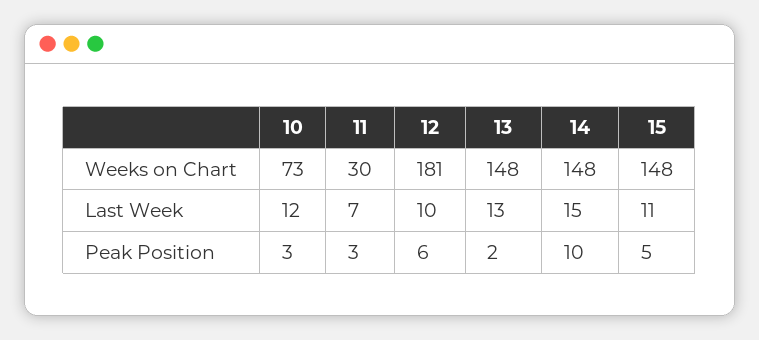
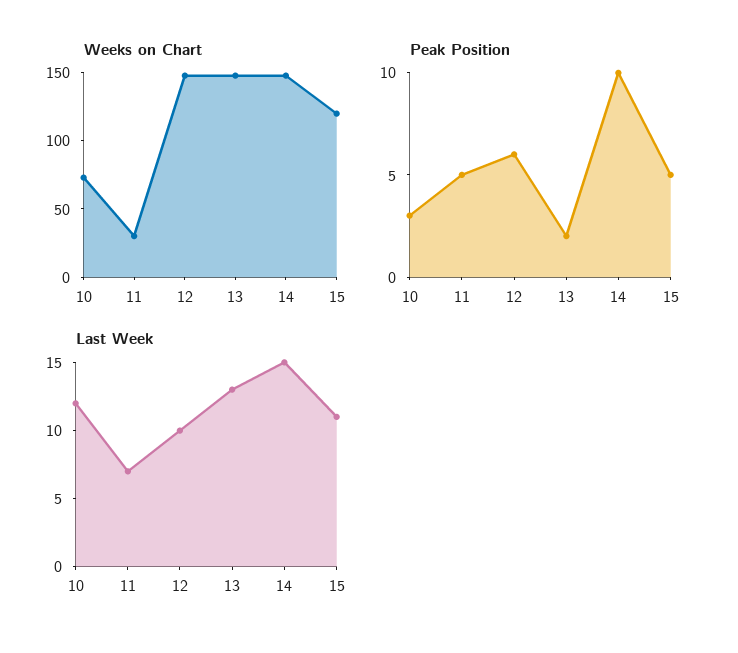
Weeks on Chart, 12: 181 -> 150
Weeks on Chart, 15: 148 -> 120
Peak Position, 11: 3 -> 5

